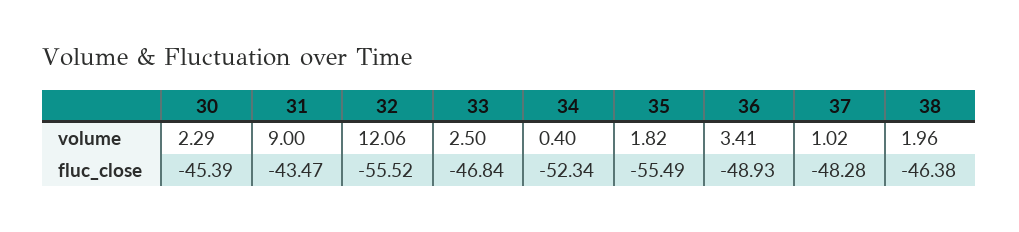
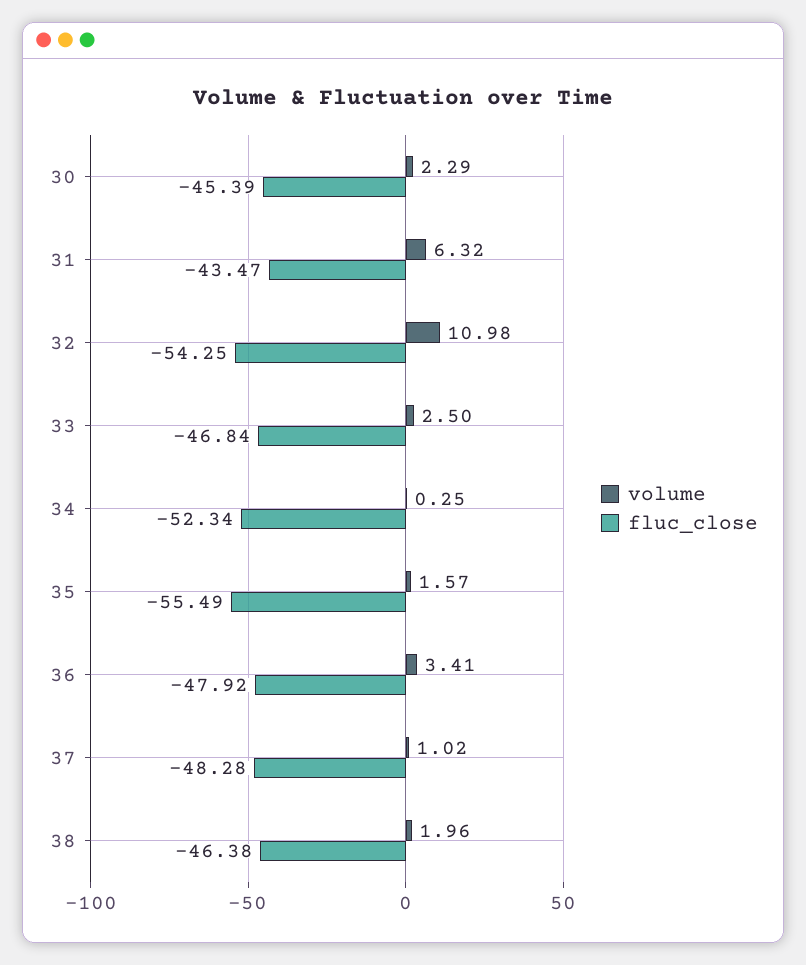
volume, 31: 9 -> 6.32
volume, 32: 12.06 -> 10.98
volume, 34: 0.4 -> 0.25
volume, 35: 1.82 -> 1.57
fluc_close, 32: -55.52 -> -54.25
fluc_close, 36: -48.93 -> -47.92

